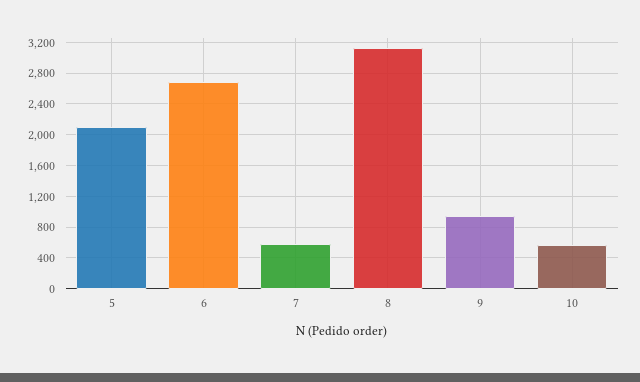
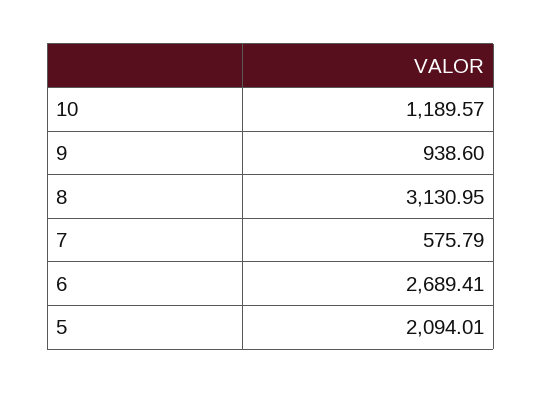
10: 600 -> 1189.57

